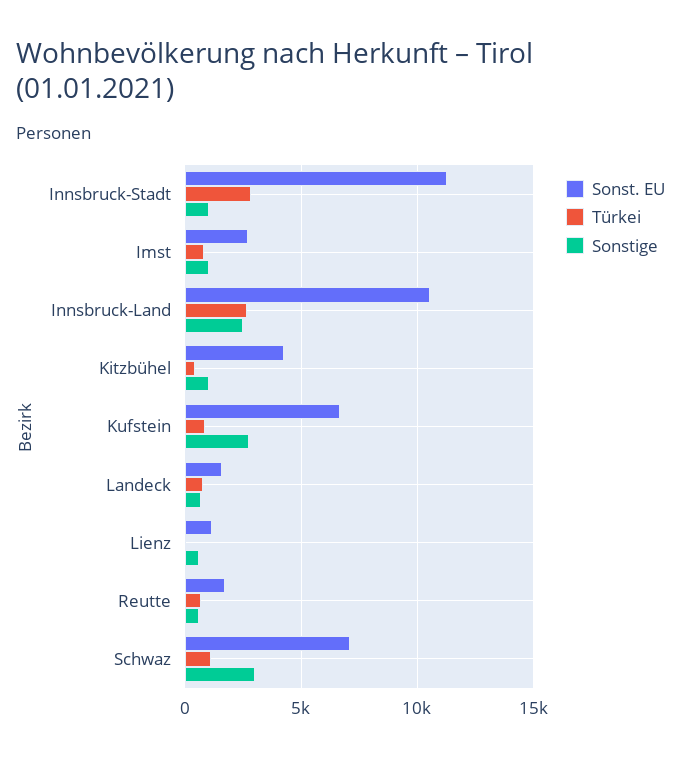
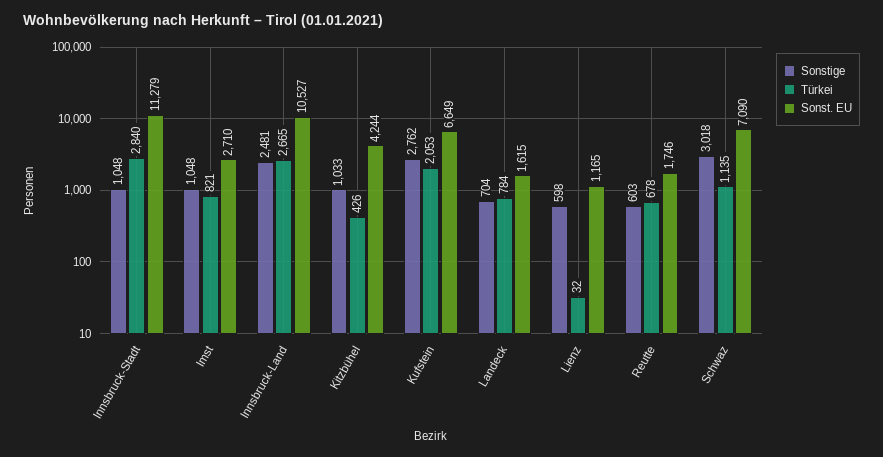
Türkei, Kufstein: 1000 -> 2053

